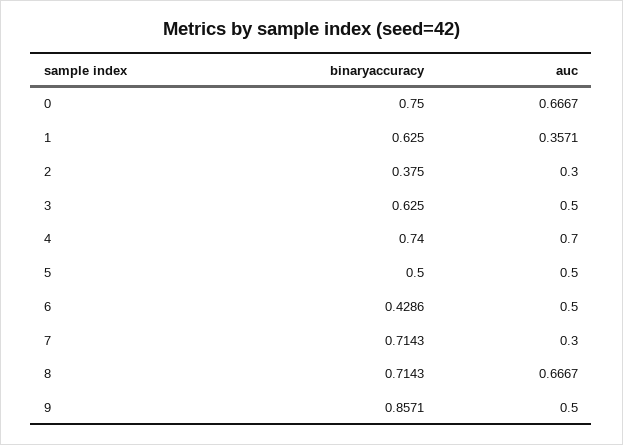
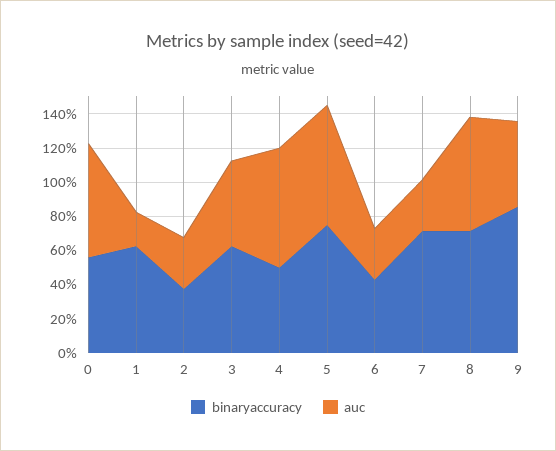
binaryaccuracy, 0: 0.75 -> 0.55
auc, 1: 0.3571 -> 0.2
binaryaccuracy, 4: 0.74 -> 0.5
binaryaccuracy, 5: 0.5 -> 0.75
auc, 5: 0.5 -> 0.7
auc, 6: 0.5 -> 0.3

